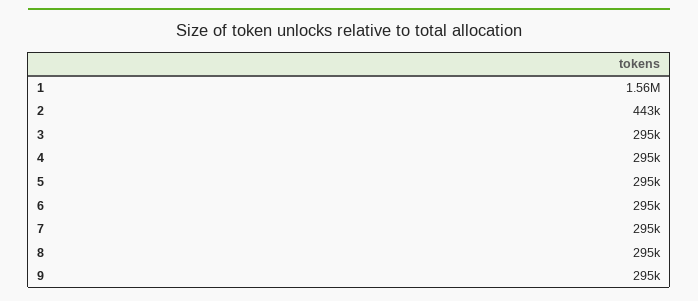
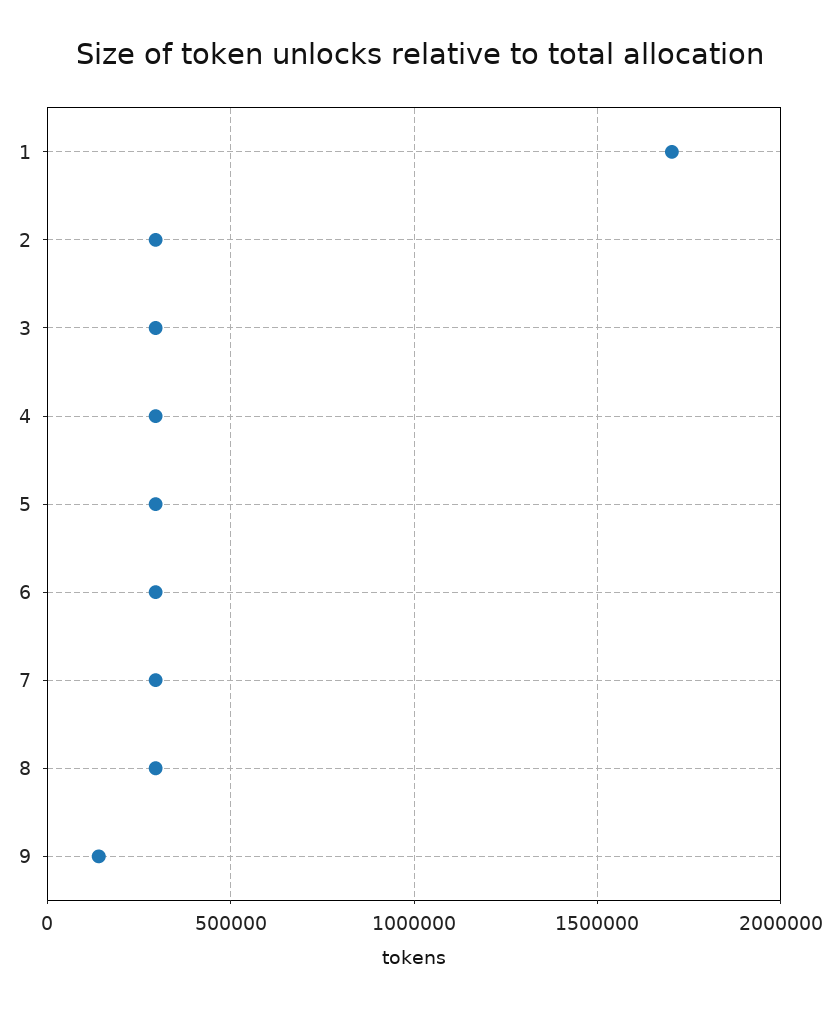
1: 1560000 -> 1700000
2: 443000 -> 300000
9: 295000 -> 150000

